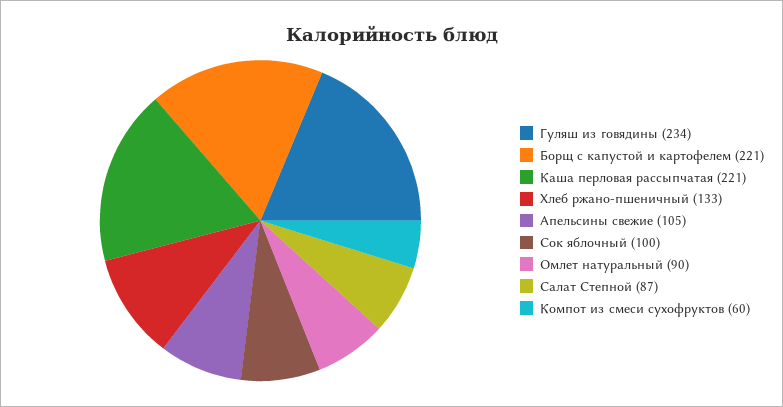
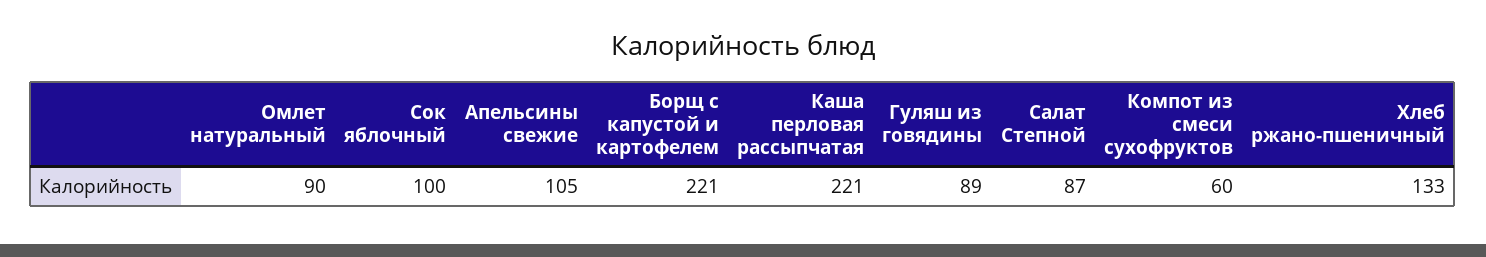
Гуляш из говядины: 234 -> 89

